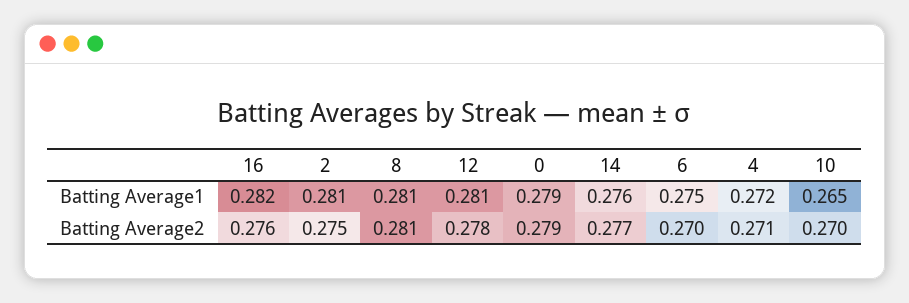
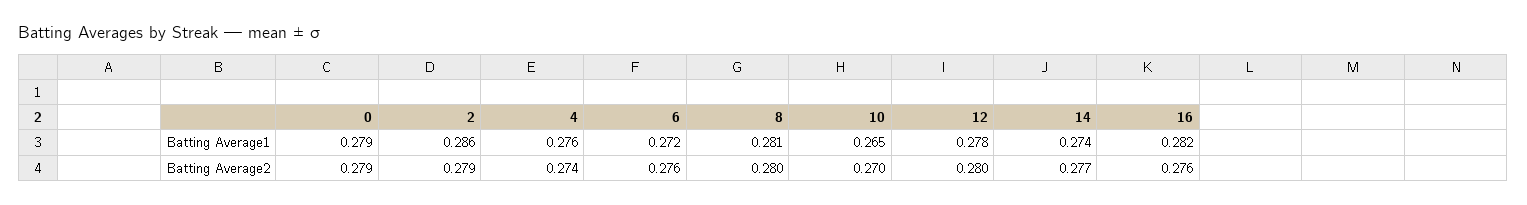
2, Batting Average1: 0.281 -> 0.286
12, Batting Average1: 0.281 -> 0.278
14, Batting Average1: 0.276 -> 0.274
6, Batting Average1: 0.275 -> 0.272
4, Batting Average1: 0.272 -> 0.276
2, Batting Average2: 0.275 -> 0.279
8, Batting Average2: 0.281 -> 0.28
12, Batting Average2: 0.278 -> 0.28
6, Batting Average2: 0.27 -> 0.276
4, Batting Average2: 0.271 -> 0.274

